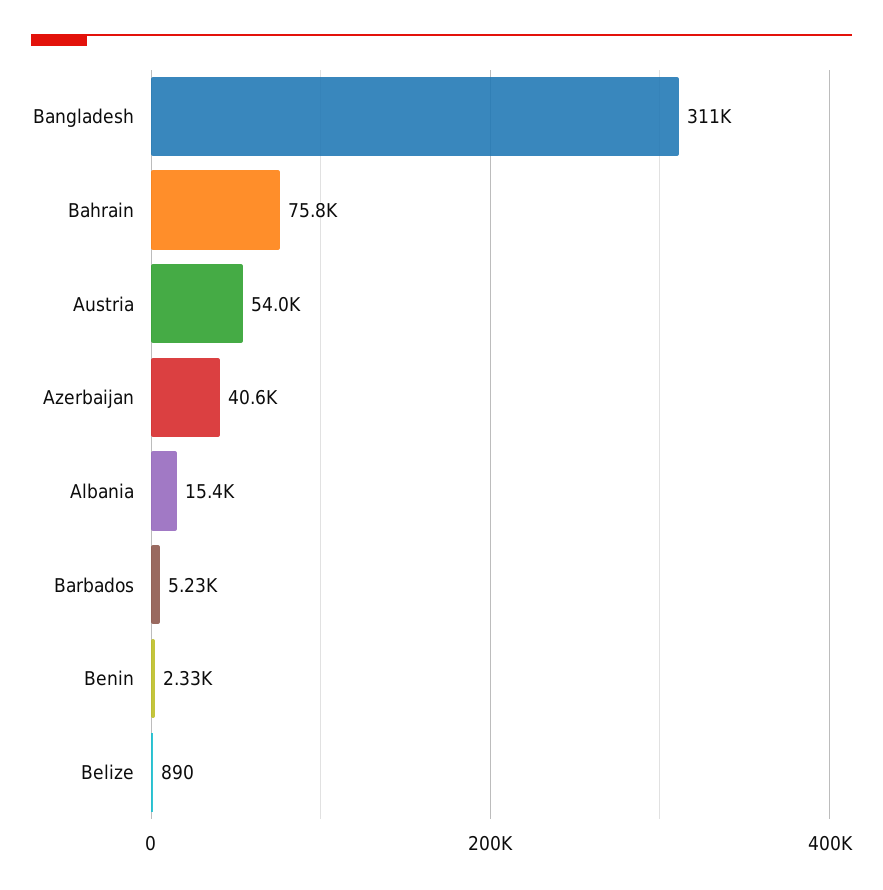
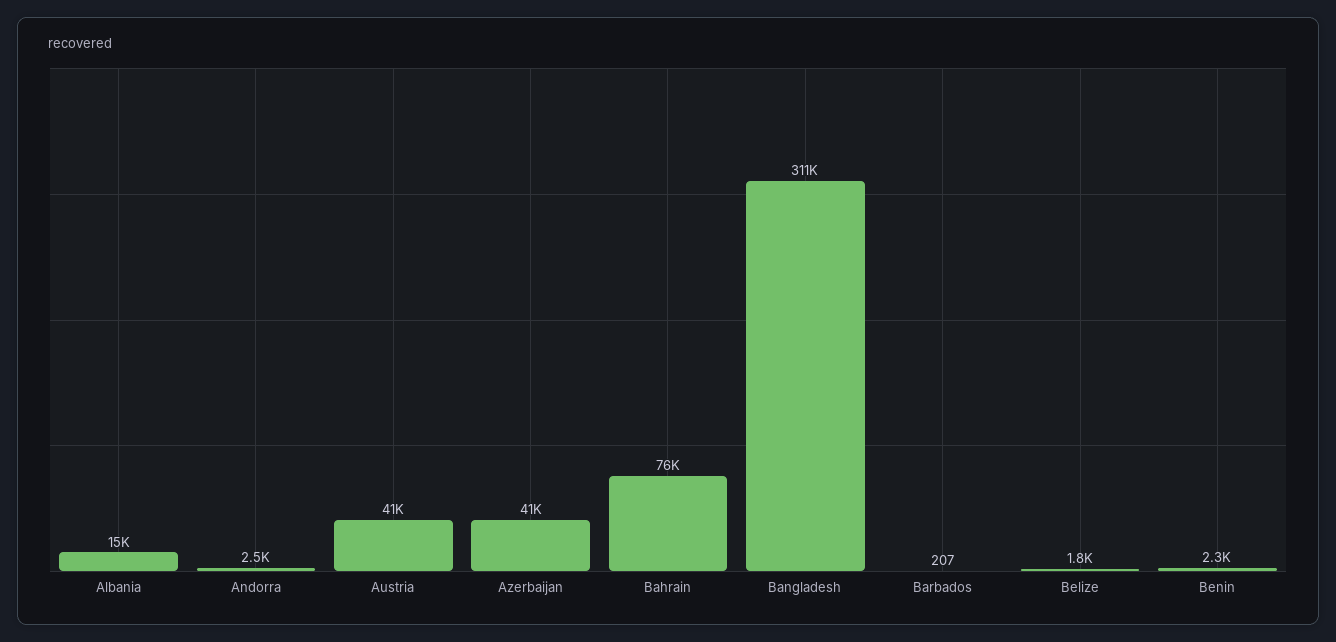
Austria: 54000 -> 41000
Barbados: 5230 -> 207
Belize: 890 -> 1800
Andorra: none -> 2500

